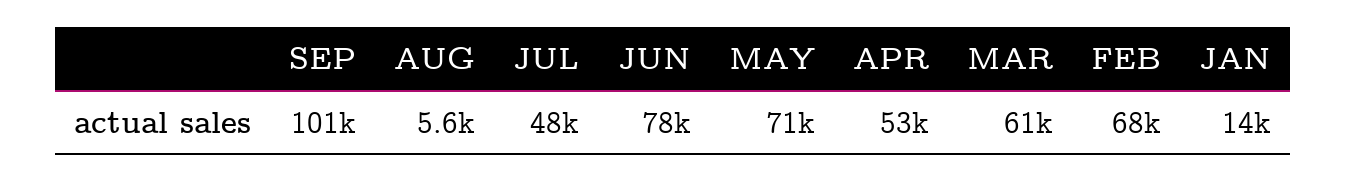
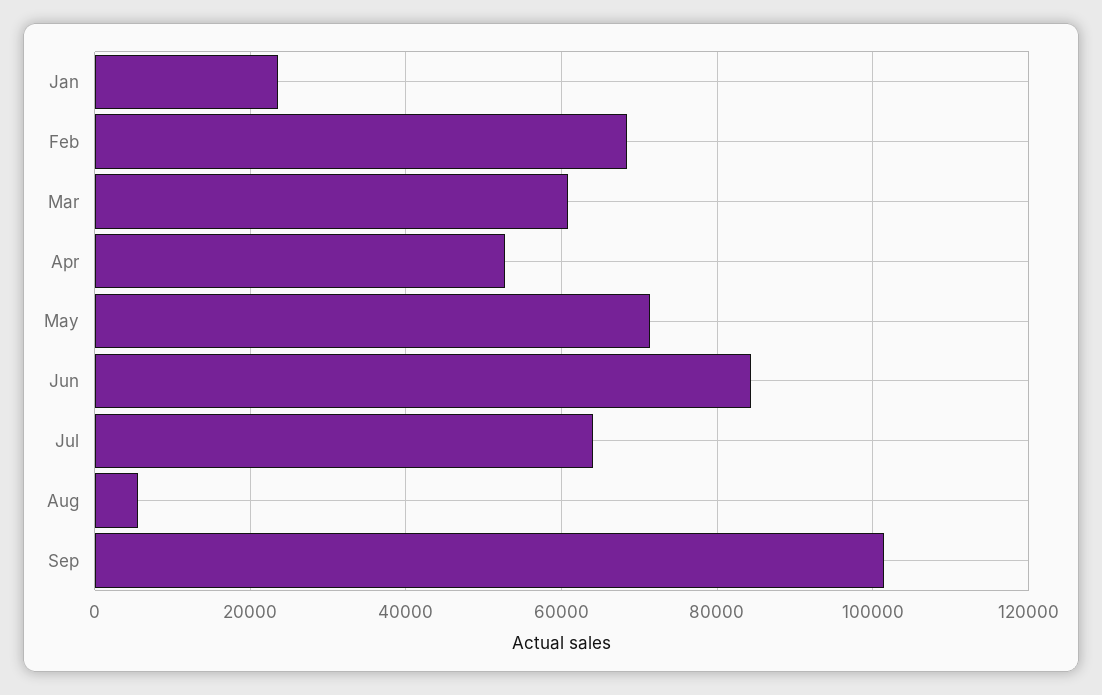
JUL: 48000 -> 64000
JUN: 78000 -> 84000
JAN: 14000 -> 24000

